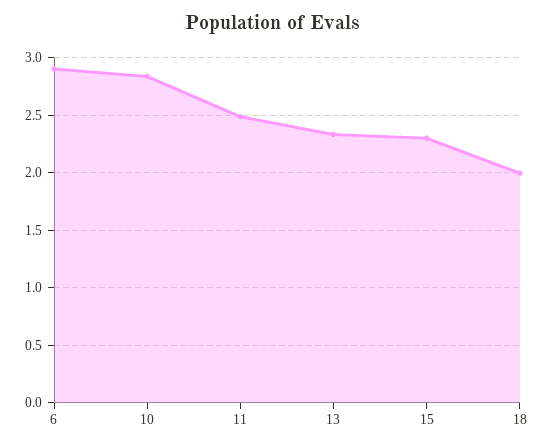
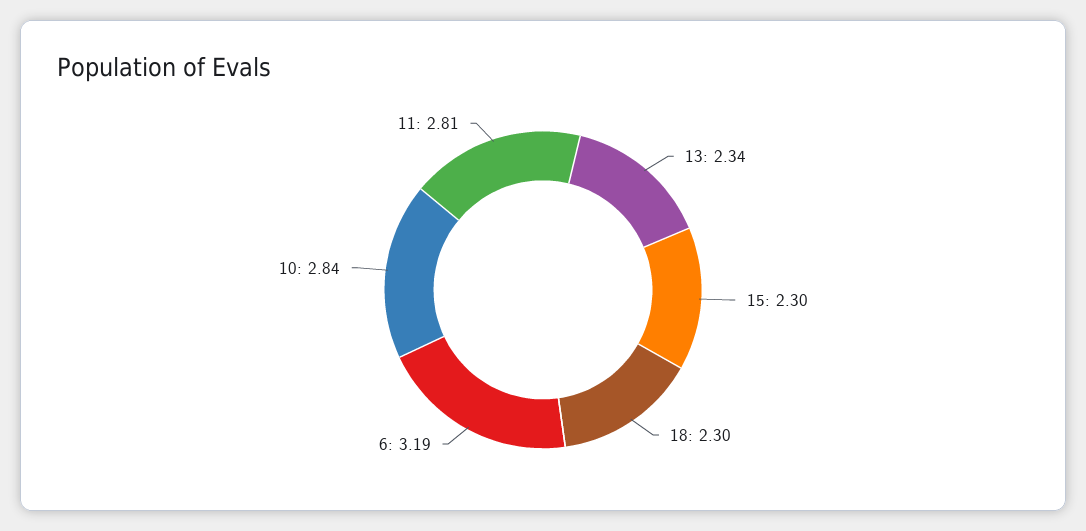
6: 2.9 -> 3.19
11: 2.5 -> 2.81
18: 2 -> 2.3

